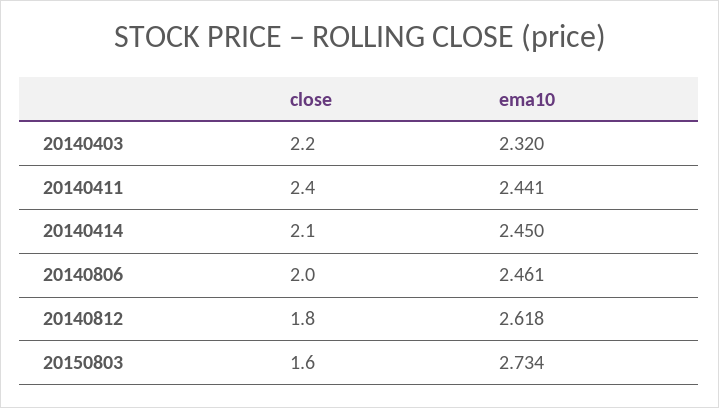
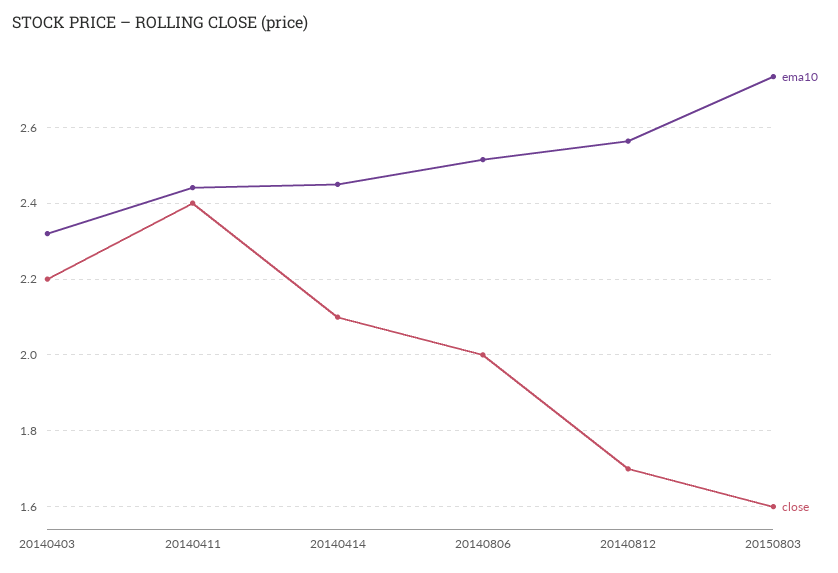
ema10, 20140806: 2.461 -> 2.52
close, 20140812: 1.8 -> 1.7
ema10, 20140812: 2.618 -> 2.56

